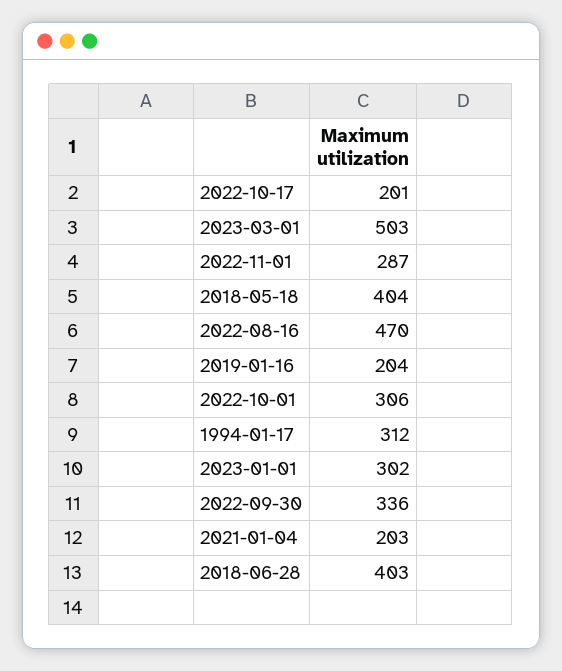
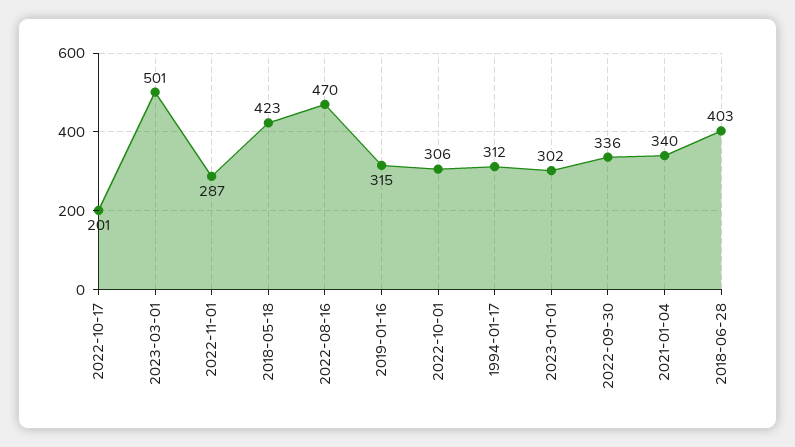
2023-03-01: 503 -> 501
2018-05-18: 404 -> 423
2019-01-16: 204 -> 315
2021-01-04: 203 -> 340

